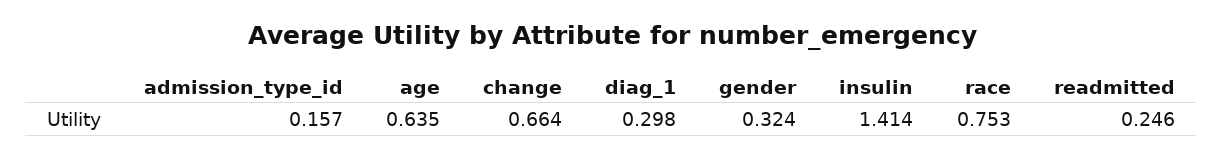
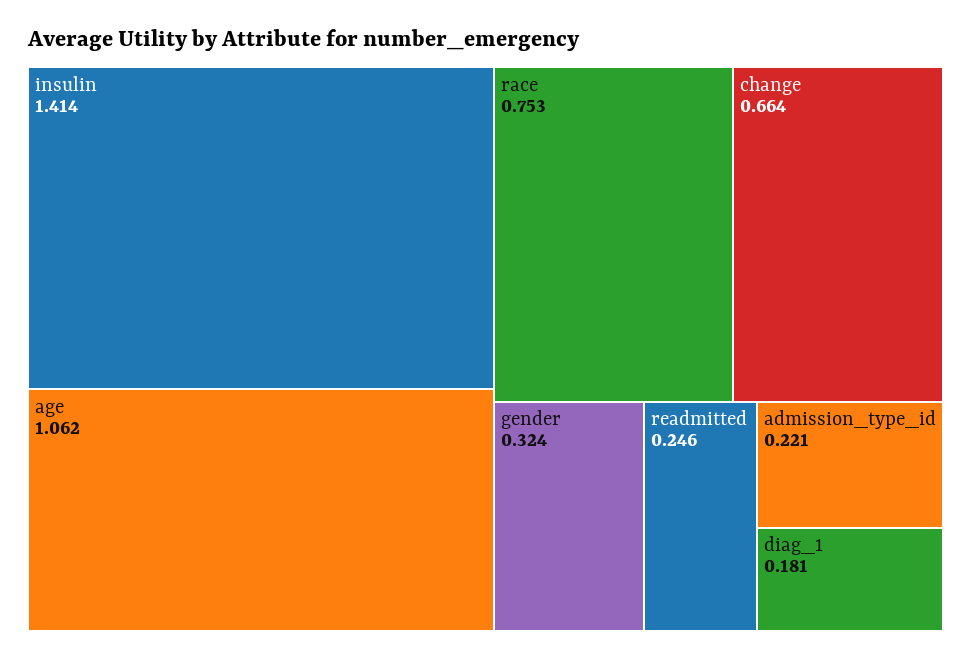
admission_type_id: 0.157 -> 0.221
age: 0.635 -> 1.062
diag_1: 0.298 -> 0.181

